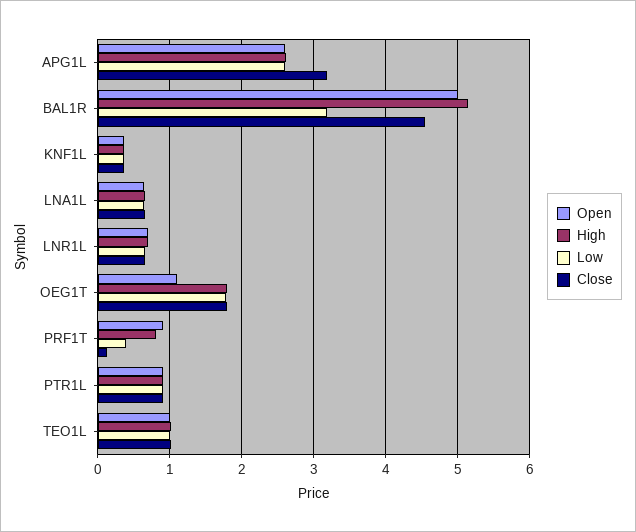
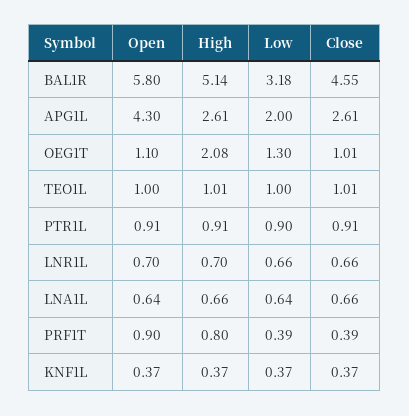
Open, APG1L: 2.6 -> 4.3
Low, APG1L: 2.6 -> 2
Close, APG1L: 3.2 -> 2.61
Open, BAL1R: 5 -> 5.8
High, OEG1T: 1.8 -> 2.08
Low, OEG1T: 1.8 -> 1.3
Close, OEG1T: 1.8 -> 1.01
Close, PRF1T: 0.1 -> 0.39

